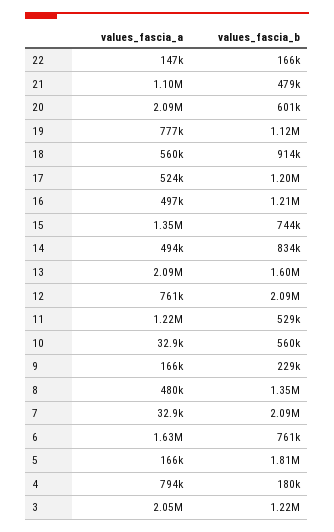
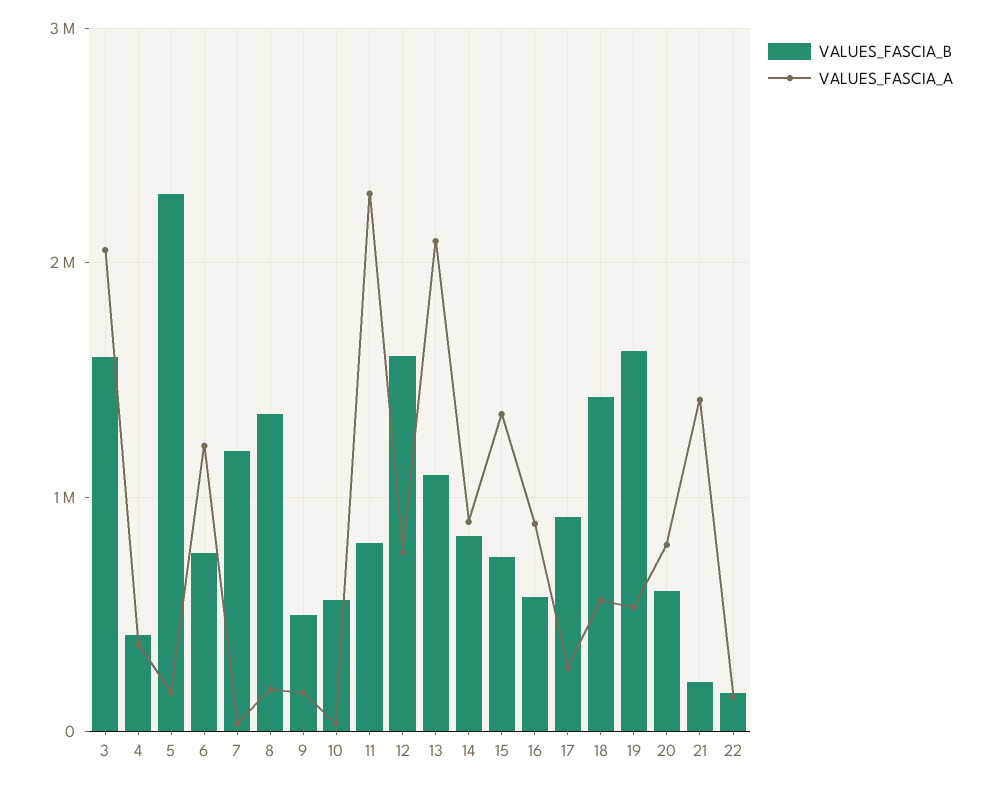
values_fascia_a, 21: 1100000 -> 1400000
values_fascia_b, 21: 479000 -> 200000
values_fascia_a, 20: 2090000 -> 800000
values_fascia_a, 19: 777000 -> 500000
values_fascia_b, 19: 1120000 -> 1600000
values_fascia_b, 18: 914000 -> 1400000
values_fascia_a, 17: 524000 -> 300000
values_fascia_b, 17: 1200000 -> 900000
values_fascia_a, 16: 497000 -> 900000
values_fascia_b, 16: 1210000 -> 600000
values_fascia_a, 14: 494000 -> 900000
values_fascia_b, 13: 1600000 -> 1100000
values_fascia_b, 12: 2090000 -> 1600000
values_fascia_a, 11: 1220000 -> 2300000
values_fascia_b, 11: 529000 -> 800000
values_fascia_b, 9: 229000 -> 500000
values_fascia_a, 8: 480000 -> 200000
values_fascia_b, 7: 2090000 -> 1200000
values_fascia_a, 6: 1630000 -> 1200000
values_fascia_b, 5: 1810000 -> 2300000
values_fascia_a, 4: 794000 -> 400000
values_fascia_b, 4: 180000 -> 400000
values_fascia_b, 3: 1220000 -> 1600000

